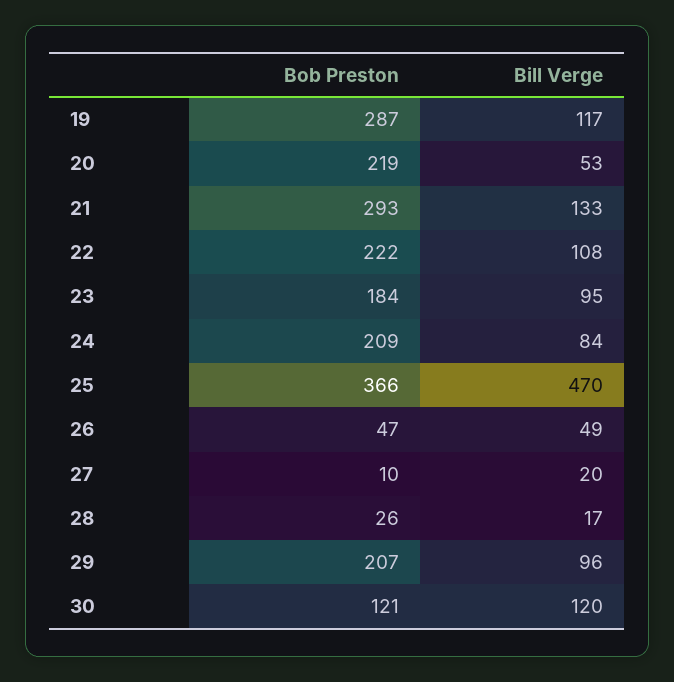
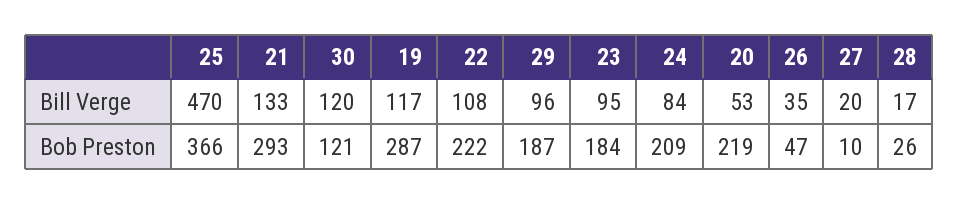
Bill Verge, 26: 49 -> 35
Bob Preston, 29: 207 -> 187

